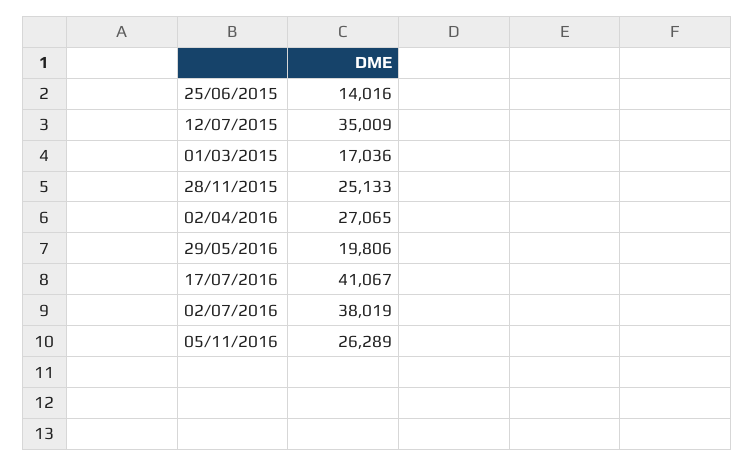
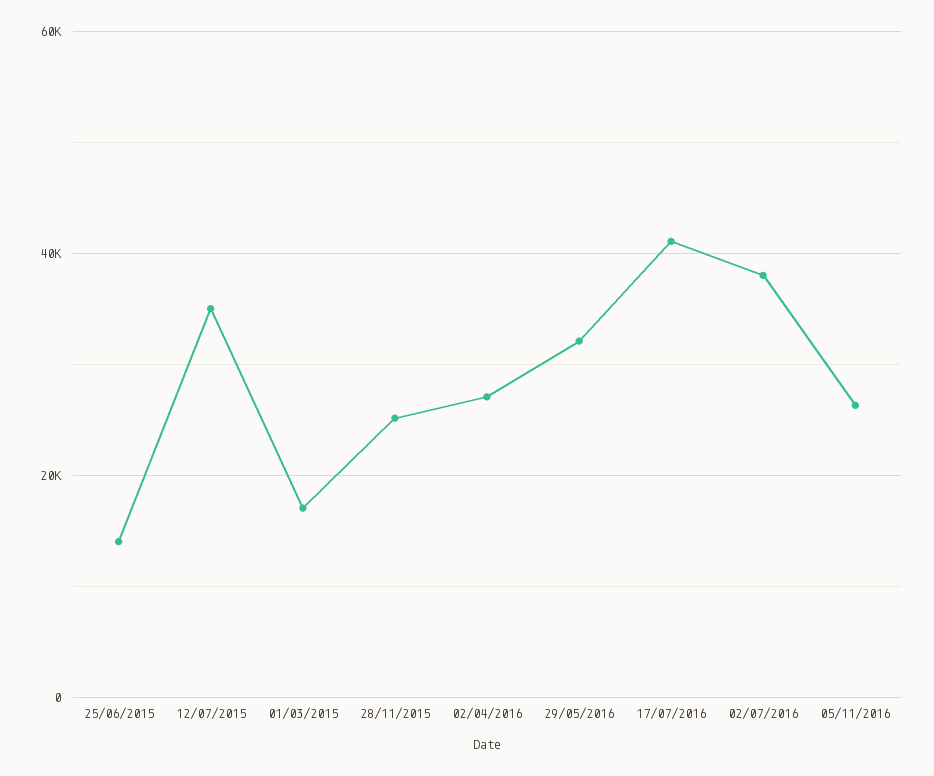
29/05/2016: 19806 -> 32000

